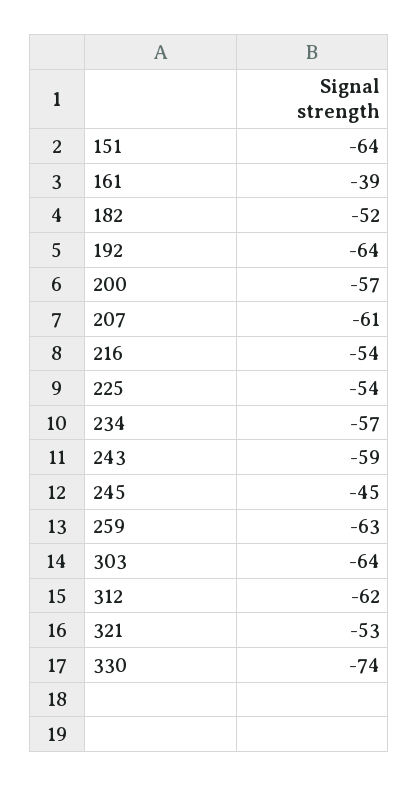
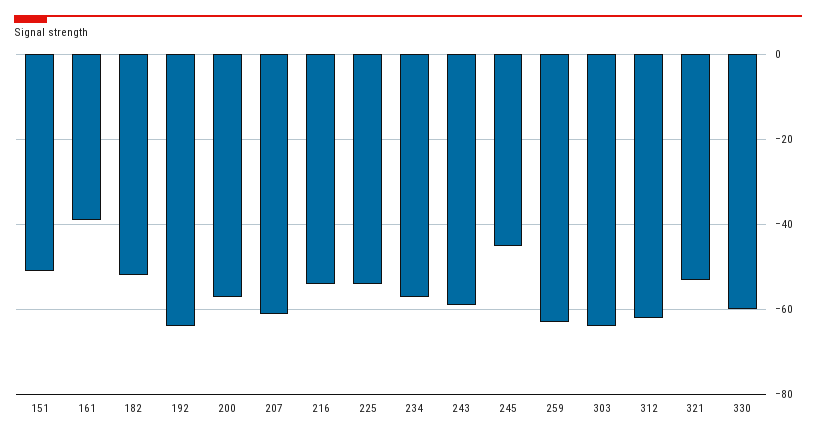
151: -64 -> -50
330: -74 -> -60

